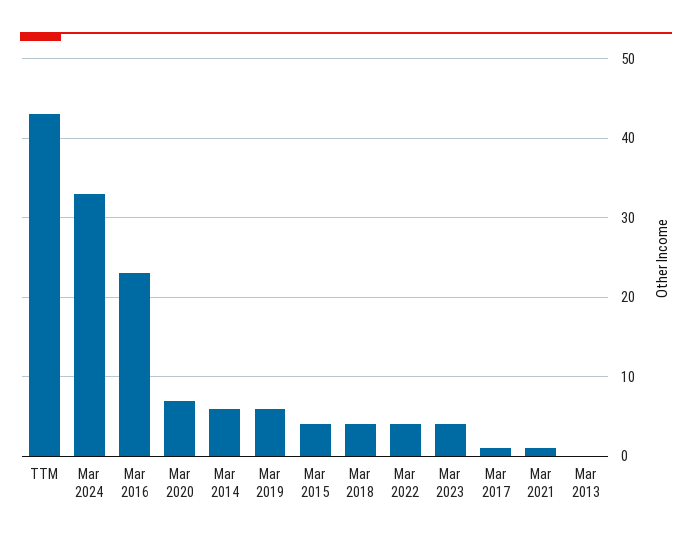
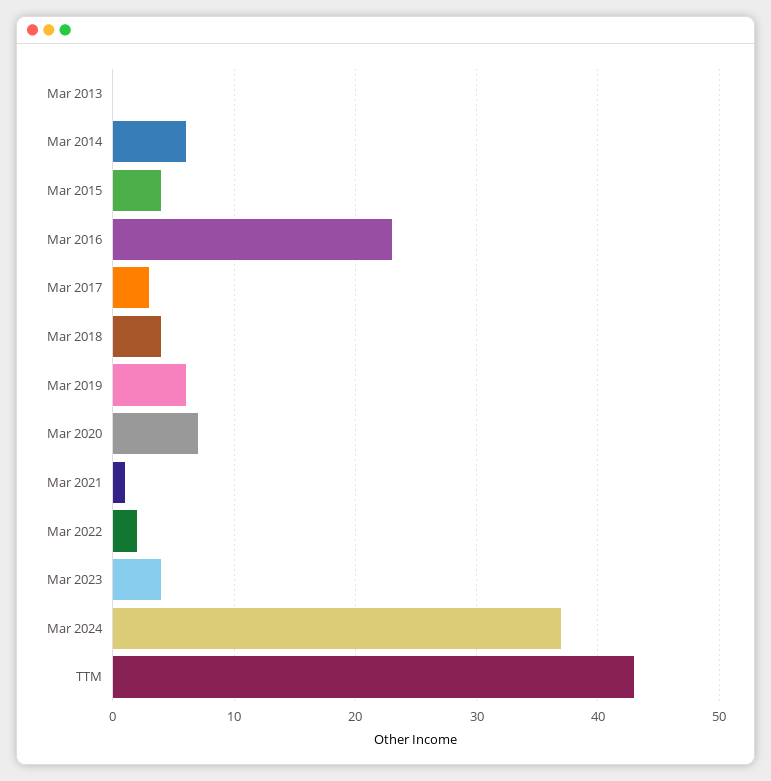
Mar 2024: 33 -> 37
Mar 2022: 4 -> 2
Mar 2017: 1 -> 3

